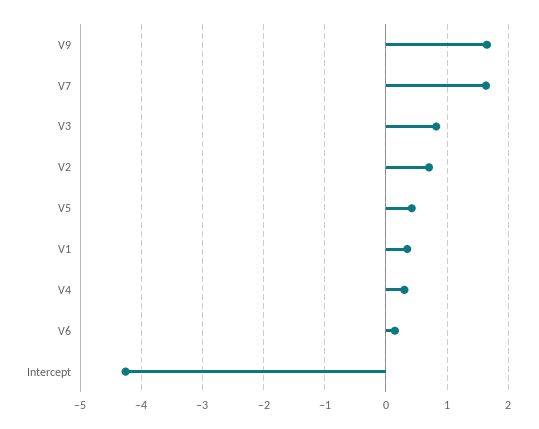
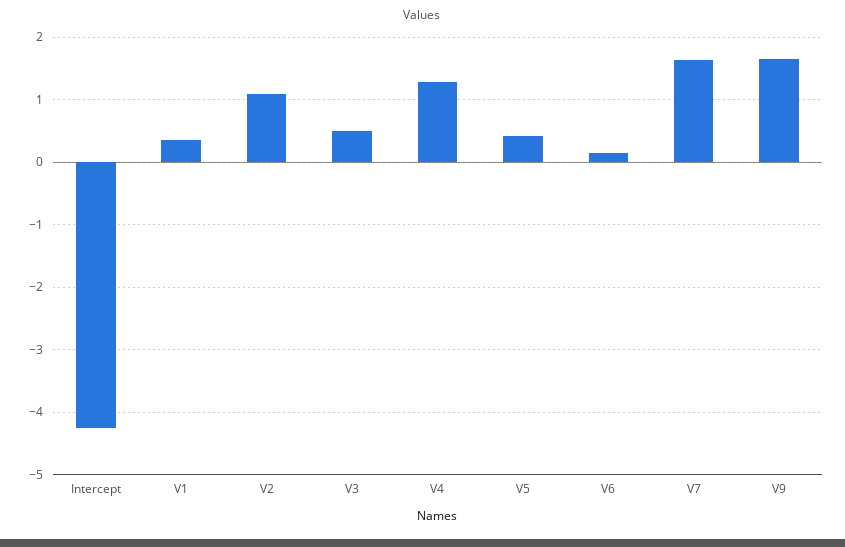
V3: 0.8 -> 0.5
V2: 0.7 -> 1.1
V4: 0.3 -> 1.3

